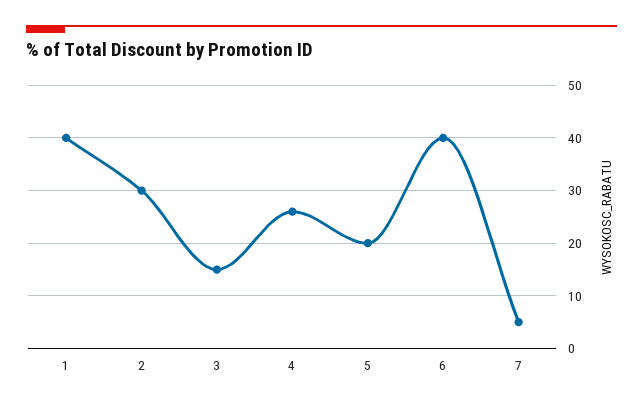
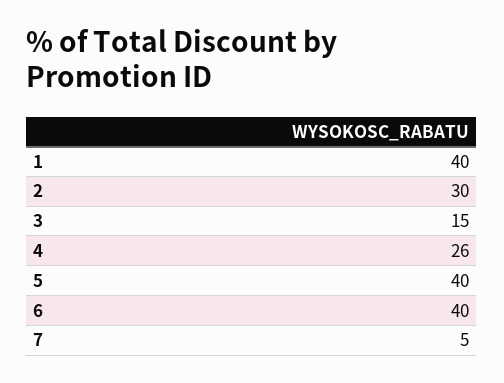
5: 20 -> 40

